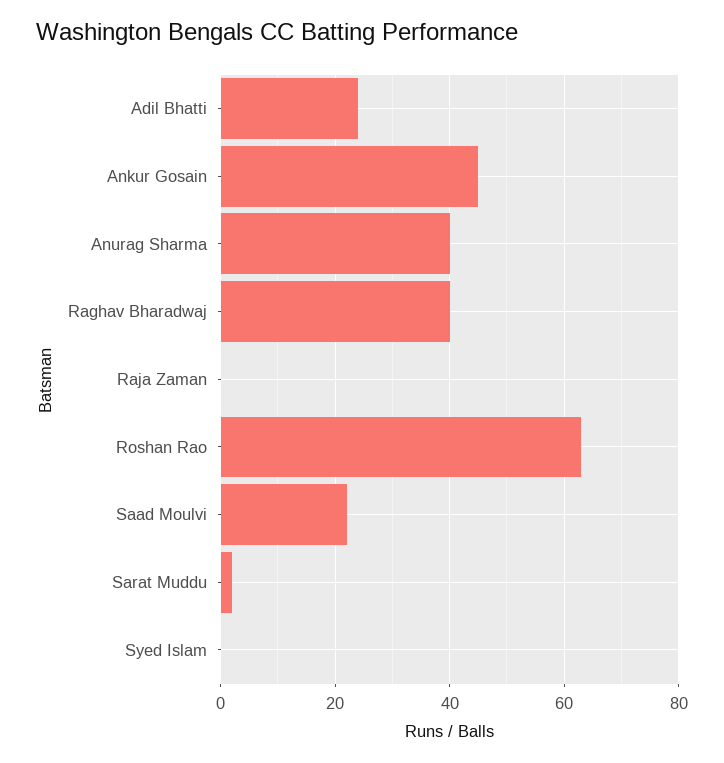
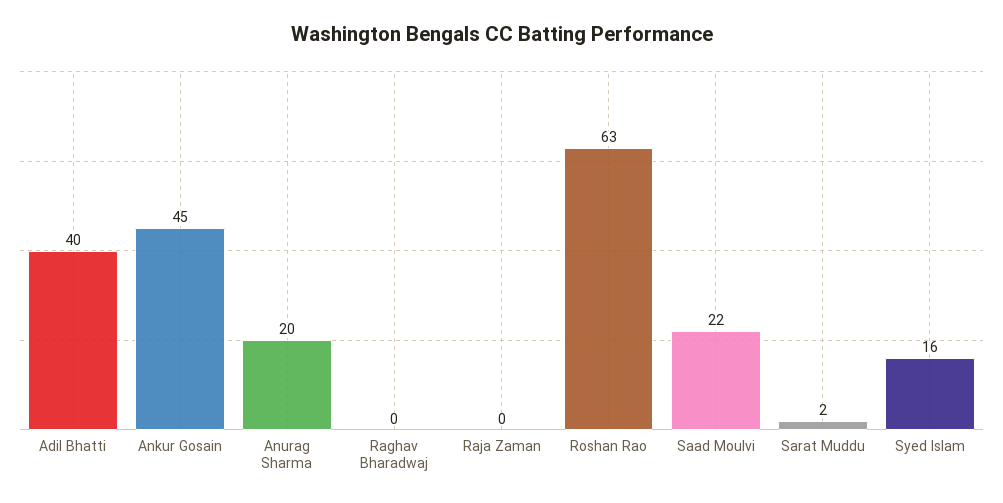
Adil Bhatti: 25 -> 40
Anurag Sharma: 40 -> 20
Raghav Bharadwaj: 40 -> 0
Syed Islam: 0 -> 16

